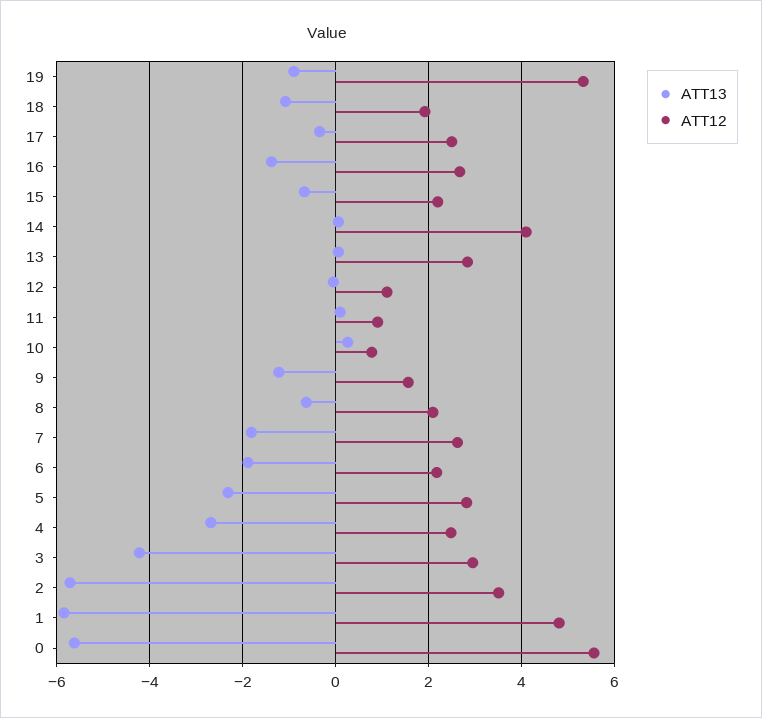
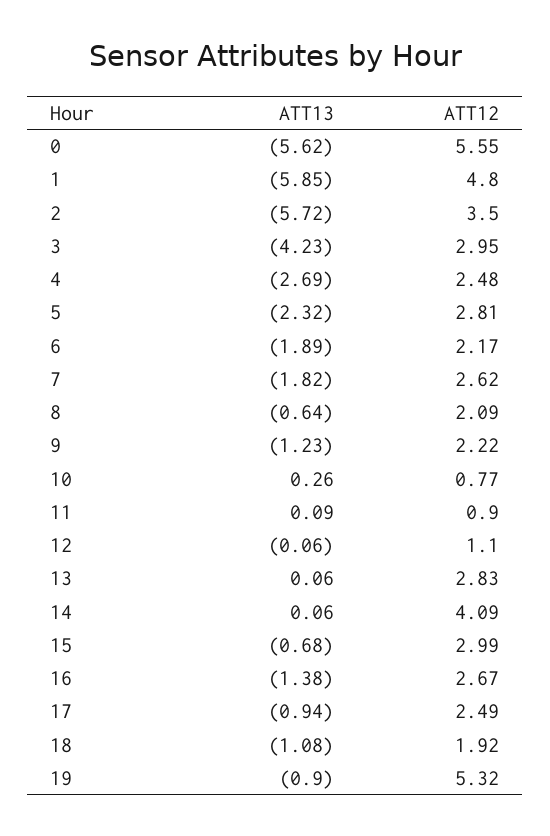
ATT13, 17: -0.4 -> -0.94
ATT12, 15: 2.2 -> 2.99
ATT12, 9: 1.6 -> 2.22

